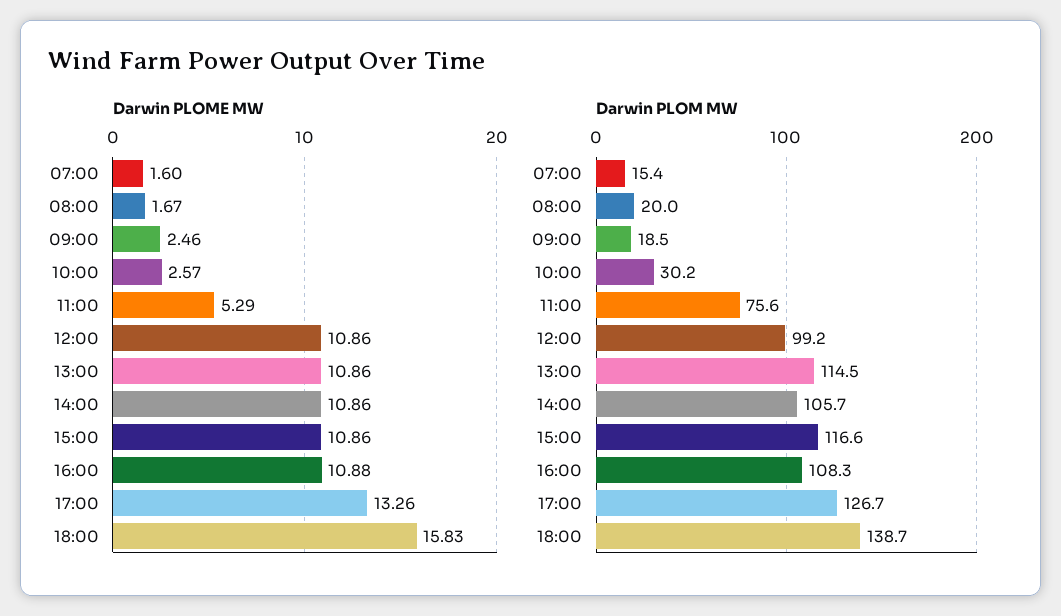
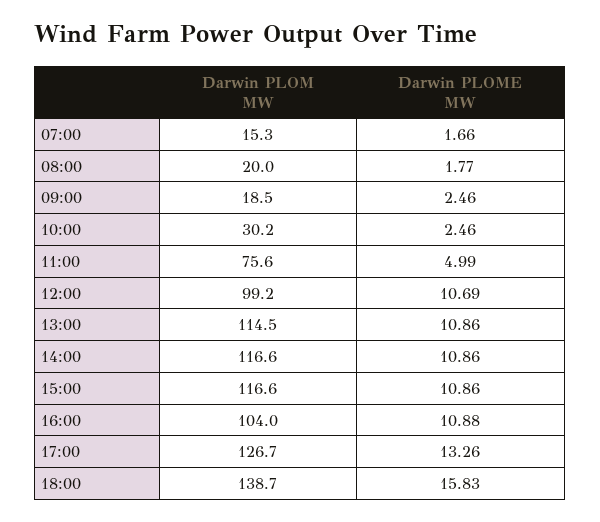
Darwin PLOME MW, 07:00: 1.6 -> 1.66
Darwin PLOME MW, 08:00: 1.67 -> 1.77
Darwin PLOME MW, 10:00: 2.57 -> 2.46
Darwin PLOME MW, 11:00: 5.29 -> 4.99
Darwin PLOME MW, 12:00: 10.86 -> 10.69
Darwin PLOM MW, 07:00: 15.4 -> 15.3
Darwin PLOM MW, 14:00: 105.7 -> 116.6
Darwin PLOM MW, 16:00: 108.3 -> 104

